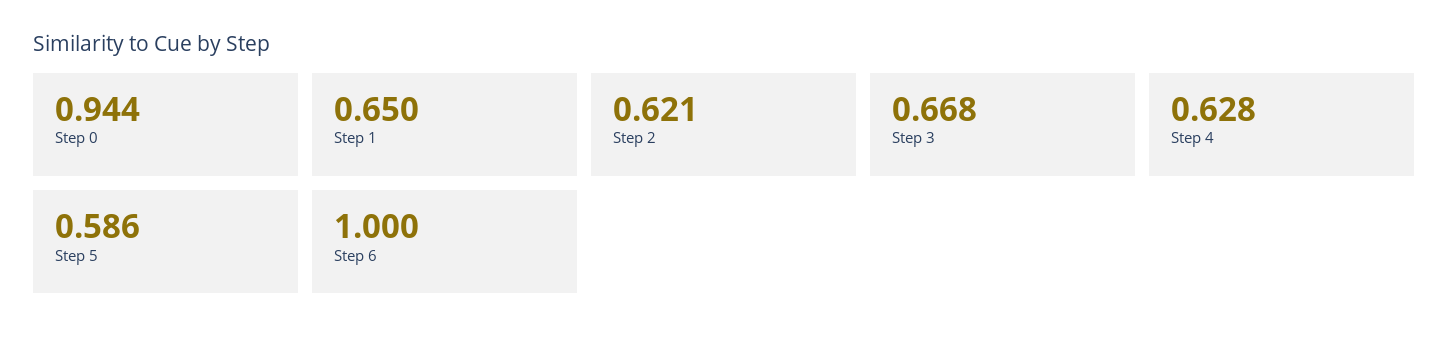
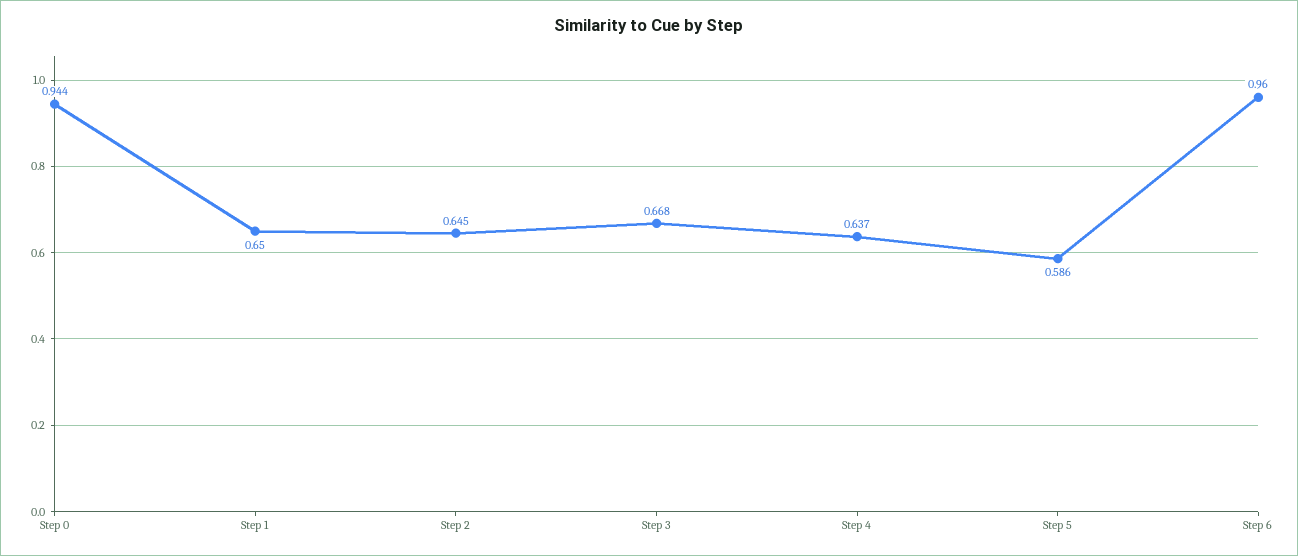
Step 2: 0.621 -> 0.645
Step 4: 0.628 -> 0.637
Step 6: 1 -> 0.96

